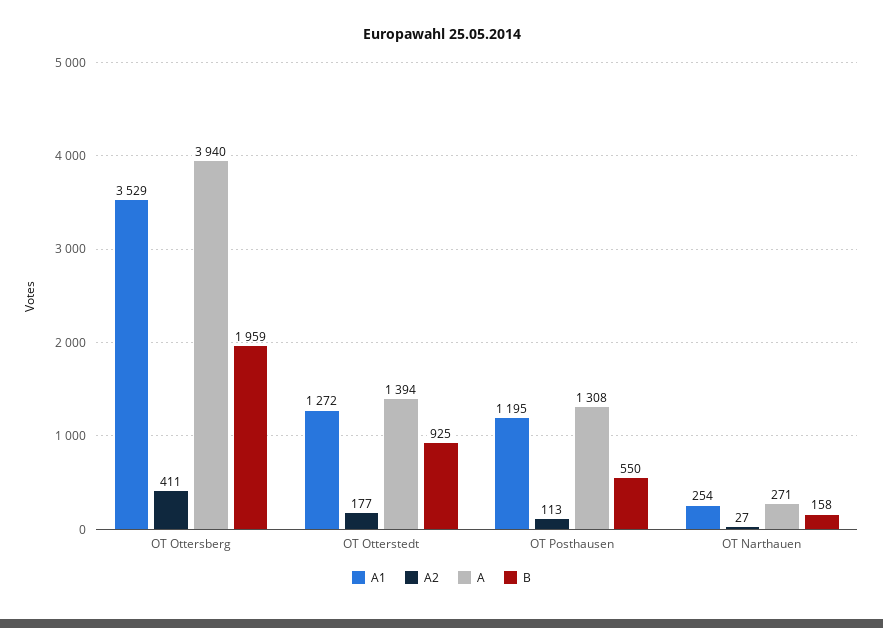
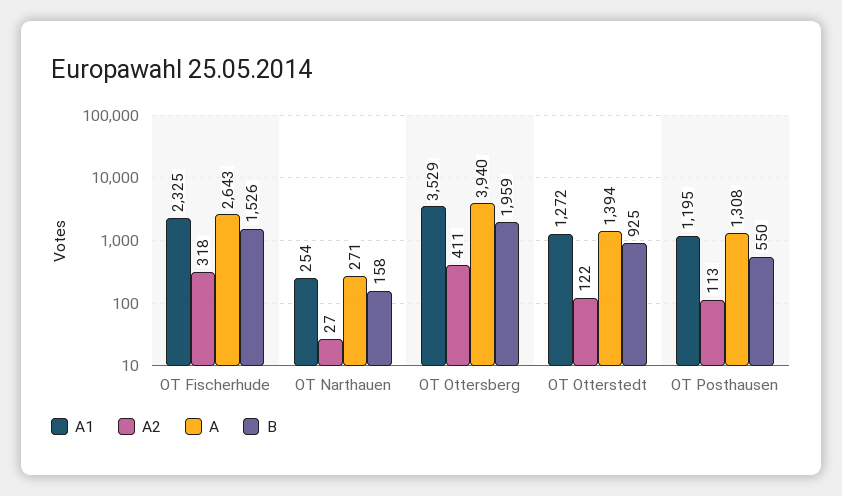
A2, OT Otterstedt: 177 -> 122
A1, OT Fischerhude: none -> 2325
A2, OT Fischerhude: none -> 318
A, OT Fischerhude: none -> 2643
B, OT Fischerhude: none -> 1526

